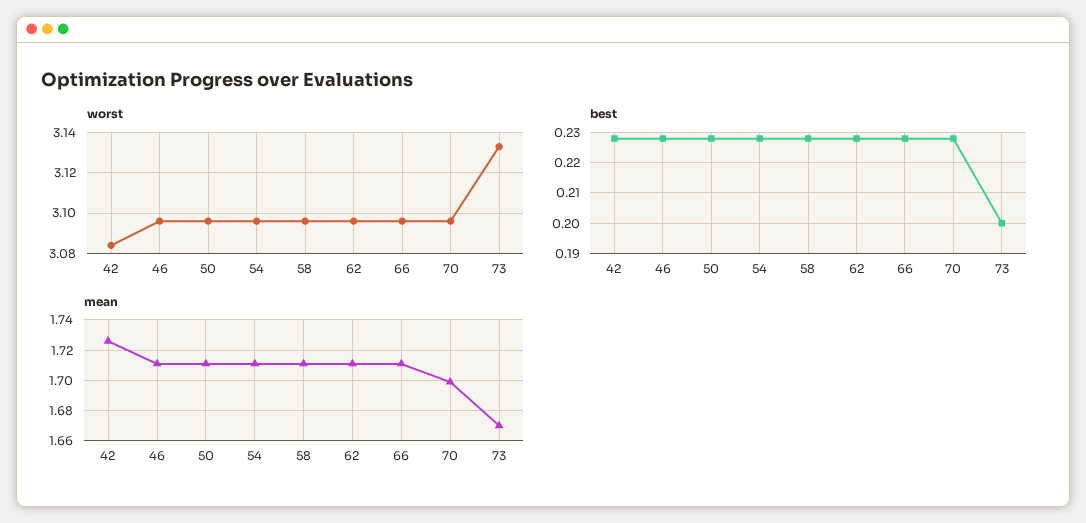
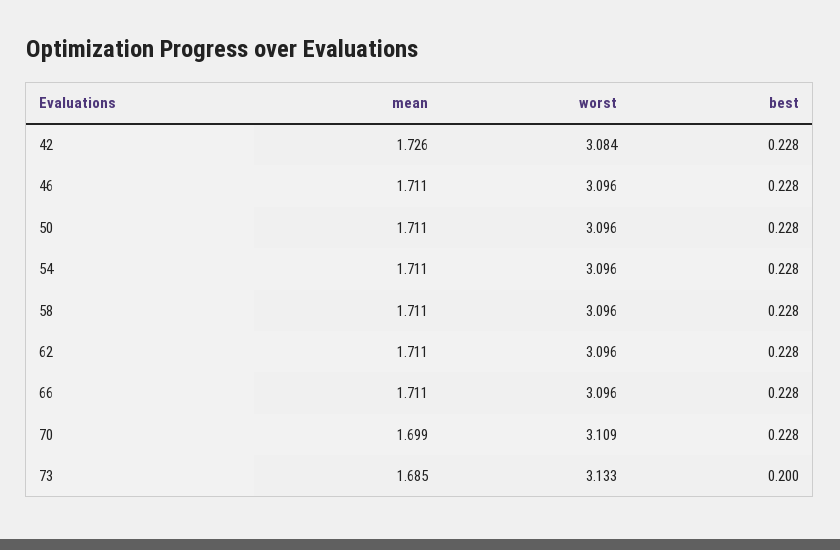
worst, 70: 3.095 -> 3.109
mean, 73: 1.67 -> 1.685

